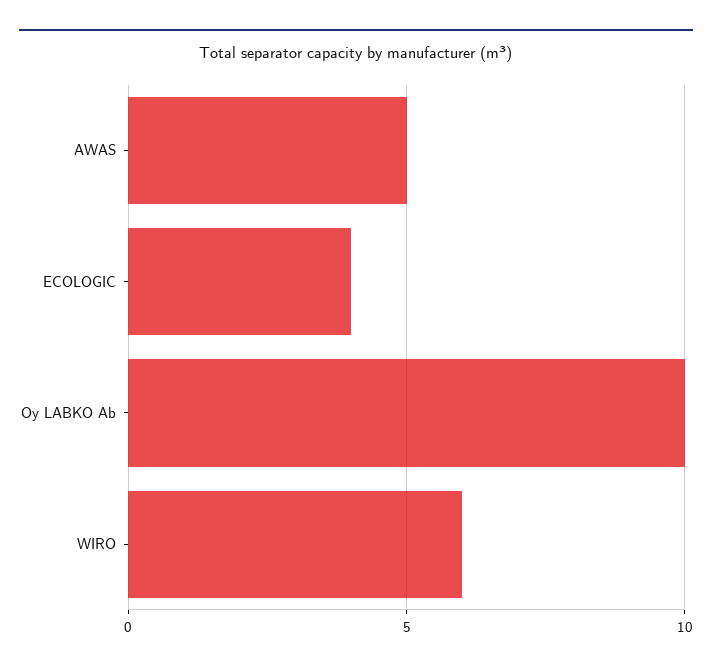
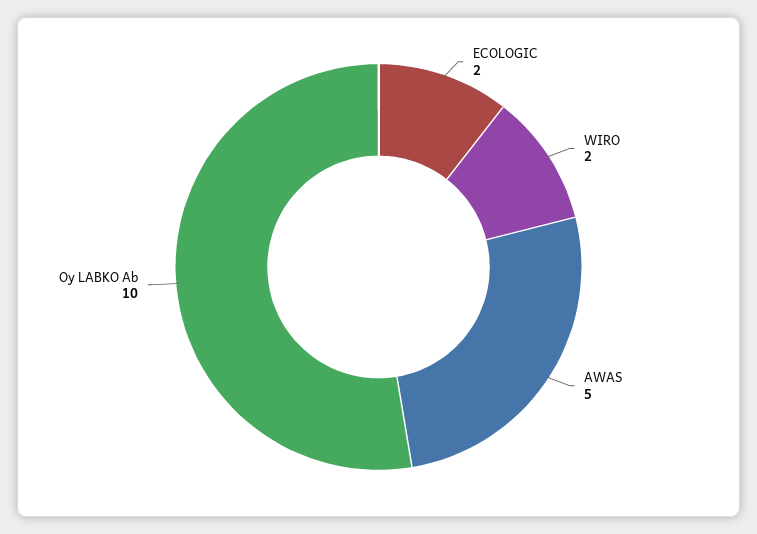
ECOLOGIC: 4 -> 2
WIRO: 6 -> 2

